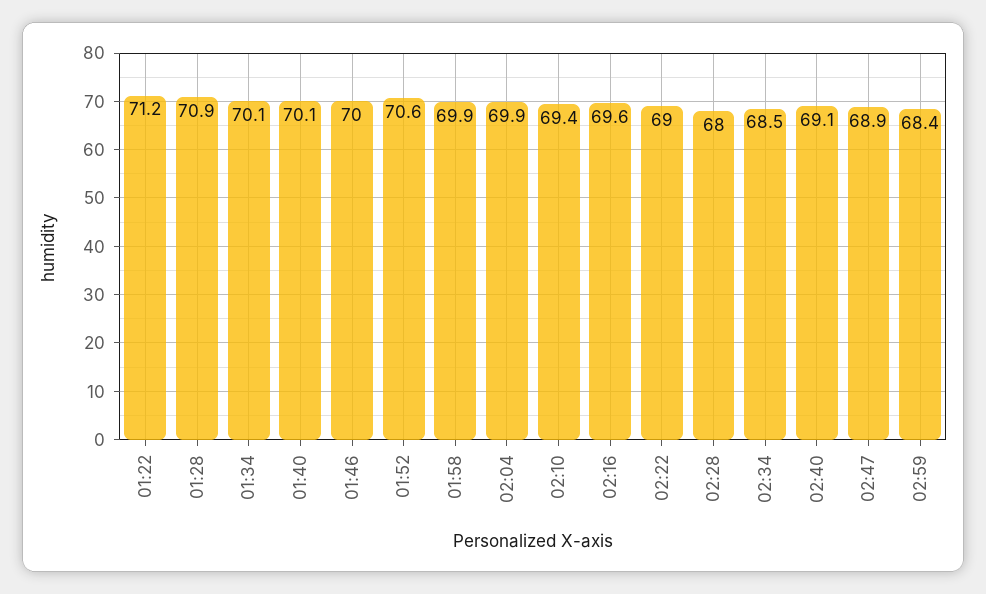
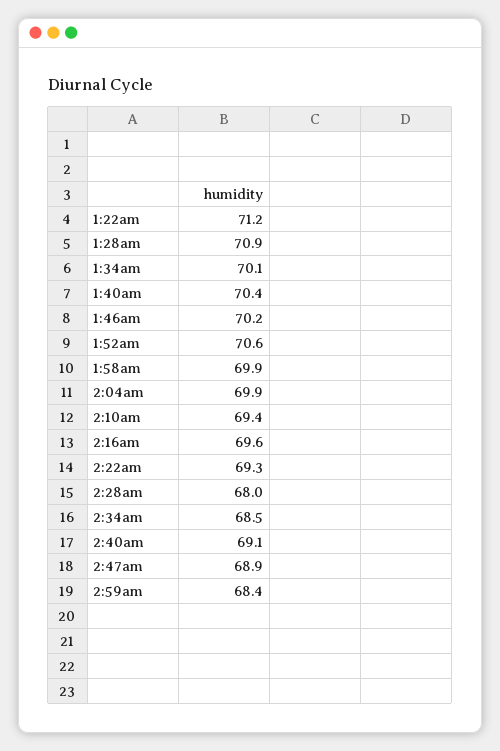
01:40: 70.1 -> 70.4
01:46: 70 -> 70.2
02:22: 69 -> 69.3

